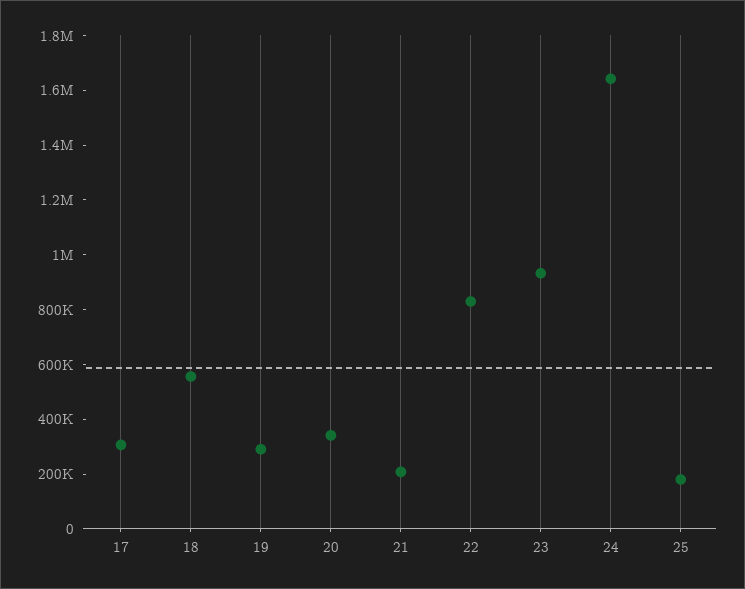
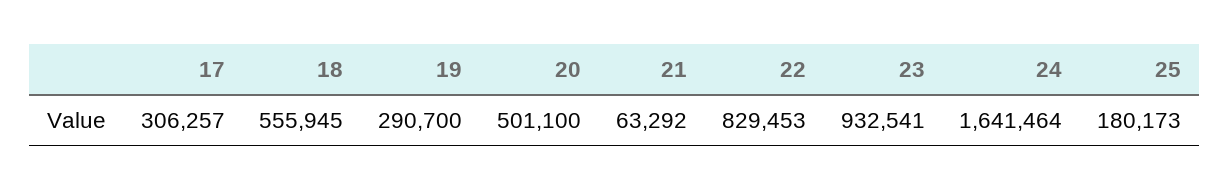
20: 350000 -> 501100
21: 200000 -> 63292

